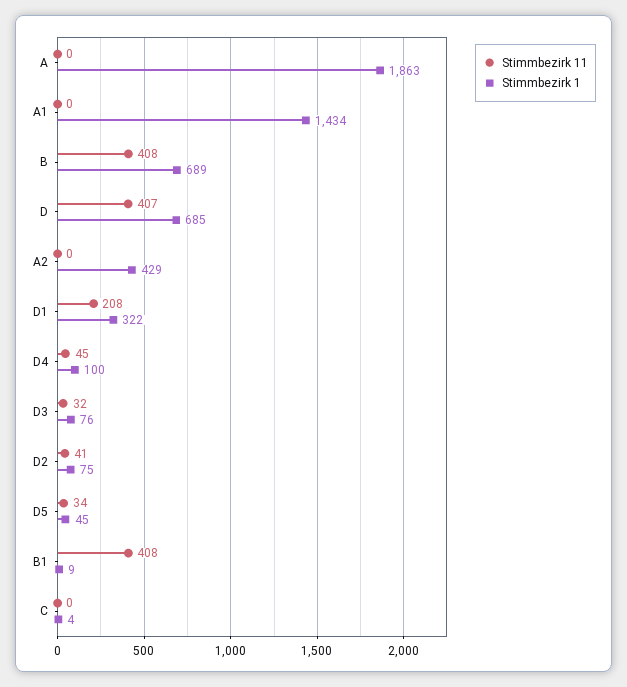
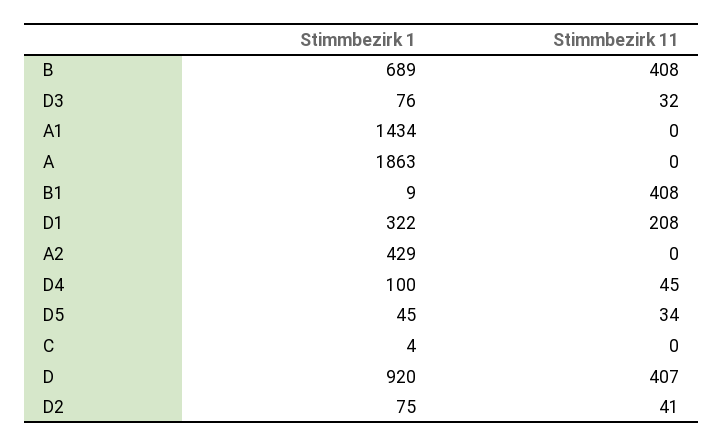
Stimmbezirk 1, D: 685 -> 920

